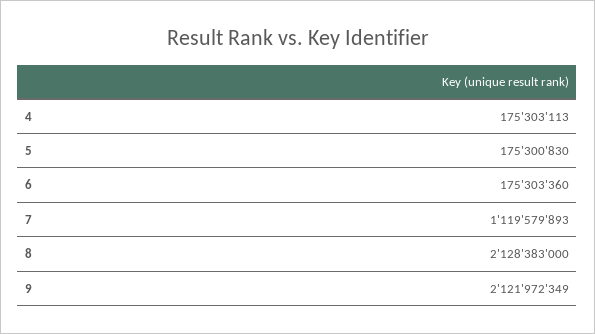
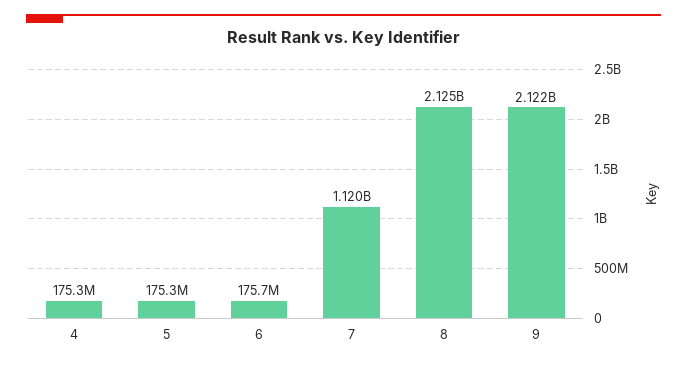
6: 175303360 -> 175700000
8: 2128383000 -> 2125000000

